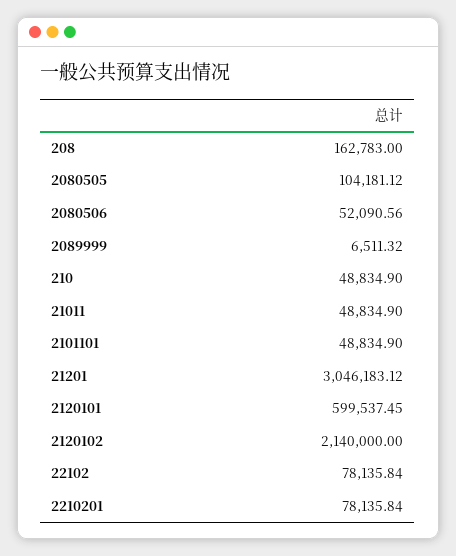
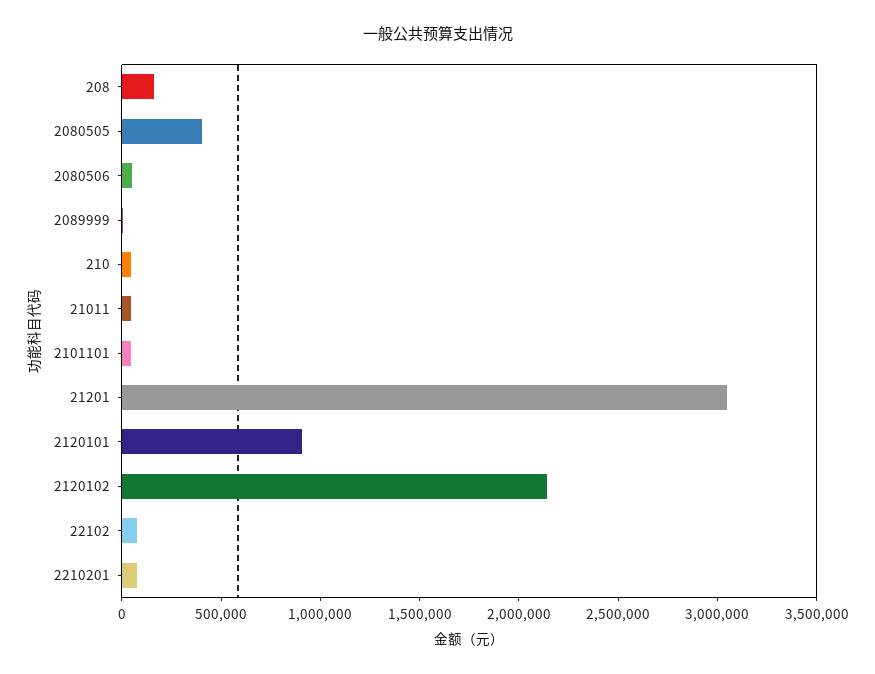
2080505: 104181.12 -> 400000
2120101: 599537.45 -> 900000

